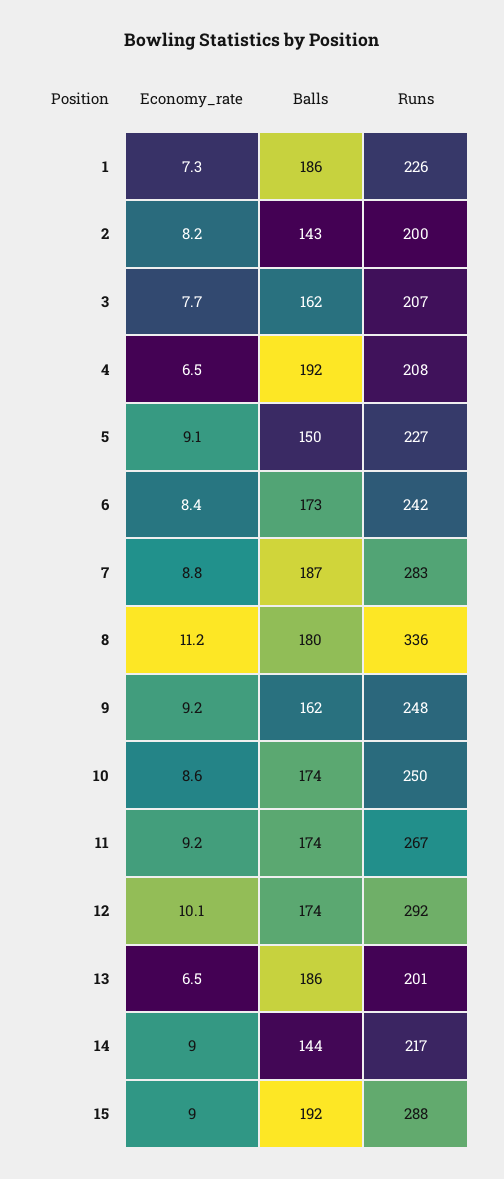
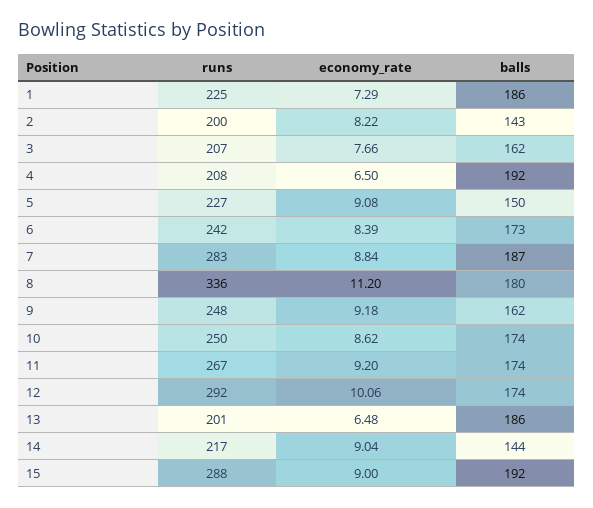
Runs, 1: 226 -> 225

